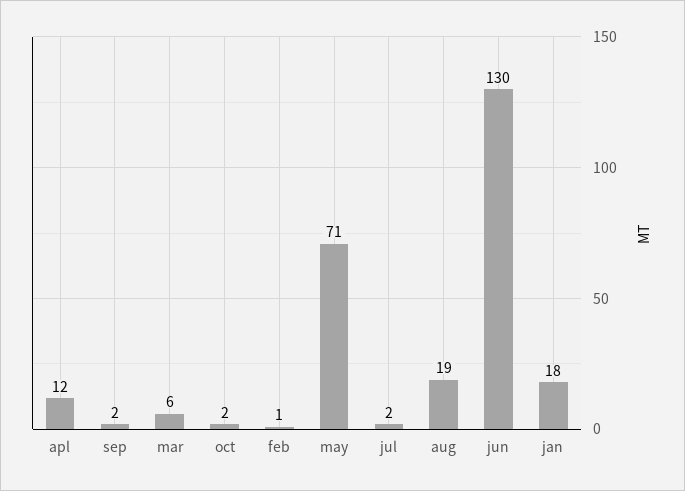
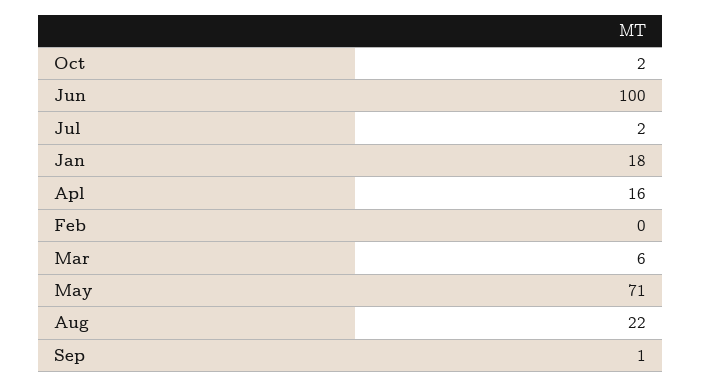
apl: 12 -> 16
sep: 2 -> 1
feb: 1 -> 0
aug: 19 -> 22
jun: 130 -> 100

